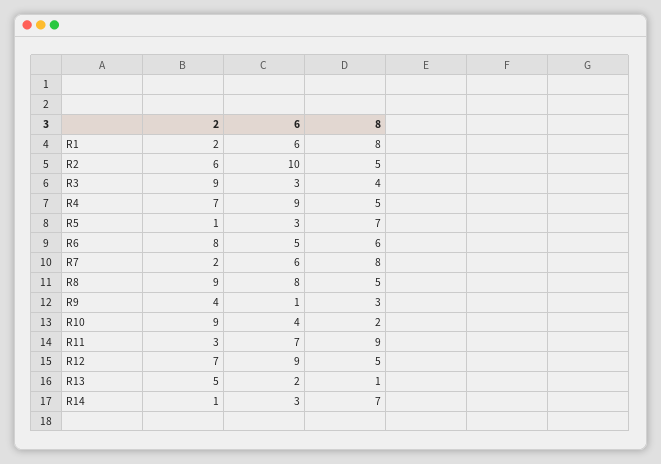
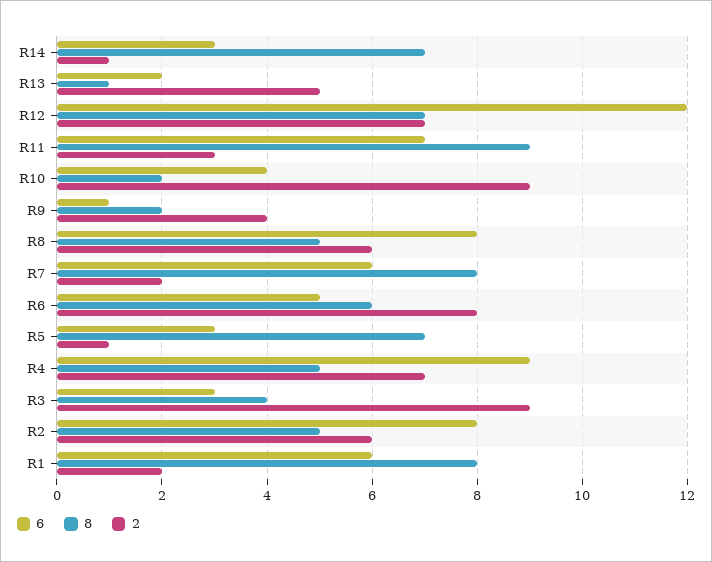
6, R2: 10 -> 8
2, R8: 9 -> 6
8, R9: 3 -> 2
6, R12: 9 -> 12
8, R12: 5 -> 7

